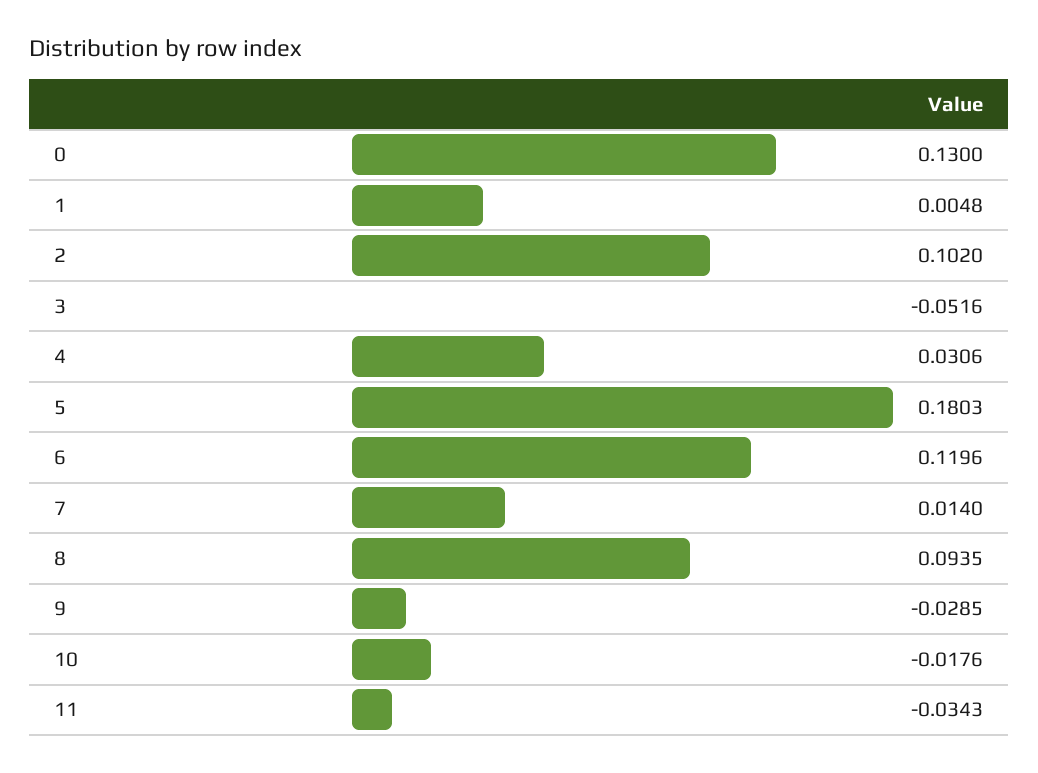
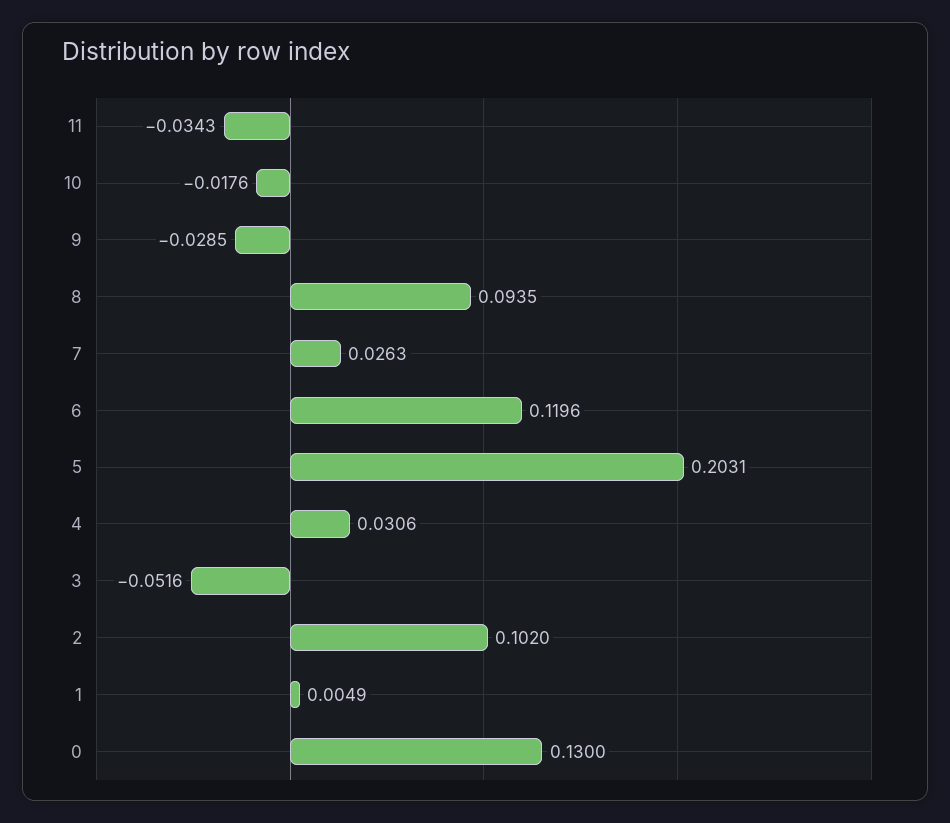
1: 0.0048 -> 0.0049
5: 0.1803 -> 0.2031
7: 0.014 -> 0.0263

